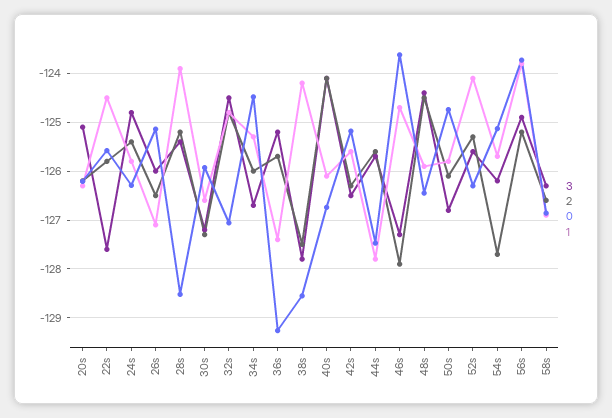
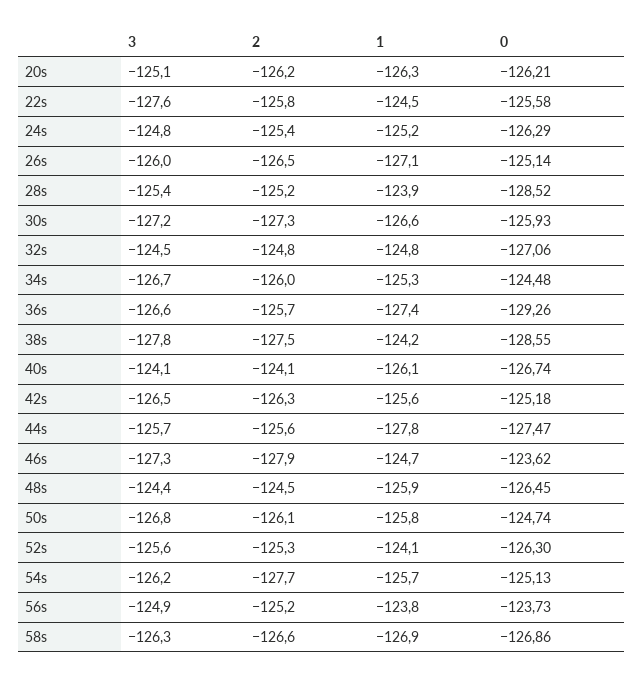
1, 24s: -125.8 -> -125.2
3, 36s: -125.2 -> -126.6

